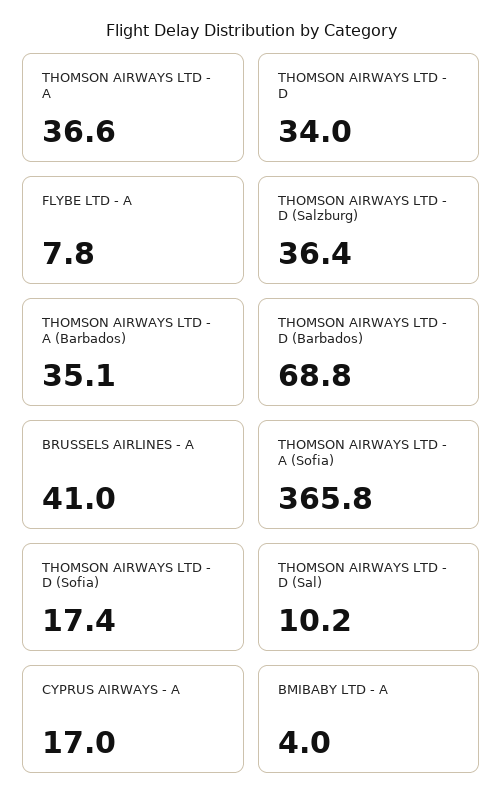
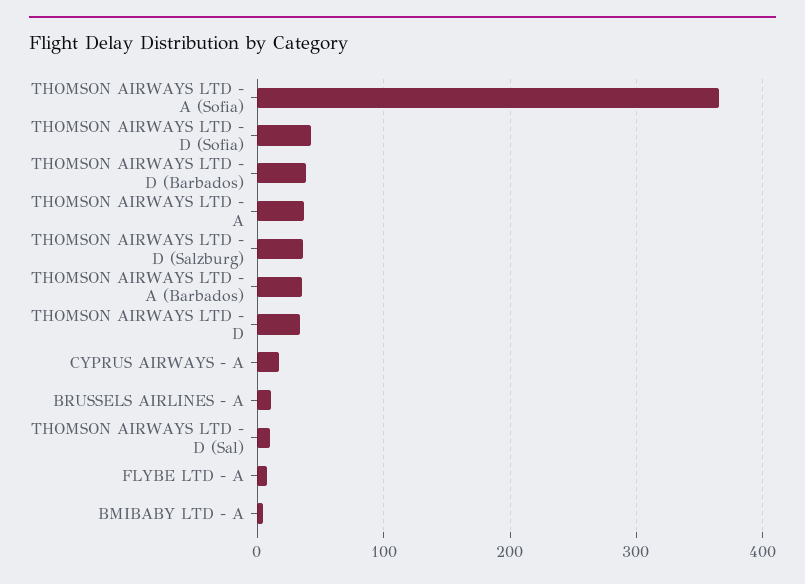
THOMSON AIRWAYS LTD - D (Barbados): 68.8 -> 40
BRUSSELS AIRLINES - A: 41 -> 10
THOMSON AIRWAYS LTD - D (Sofia): 17.4 -> 40

